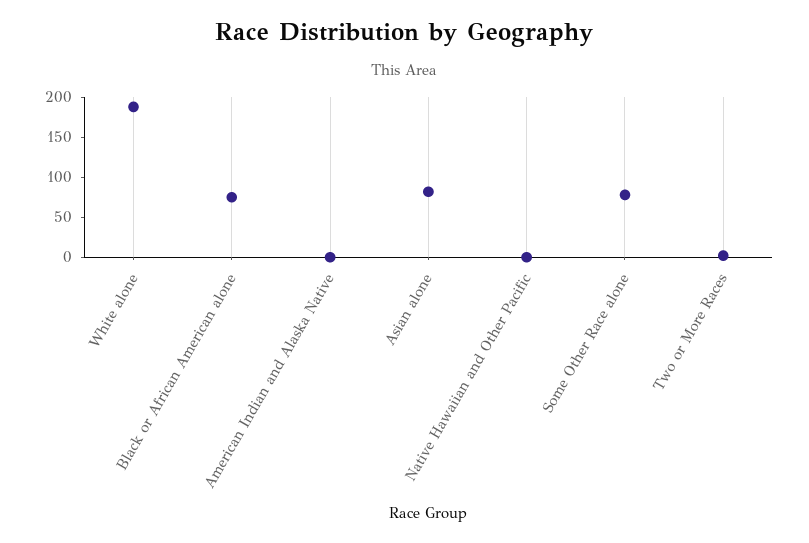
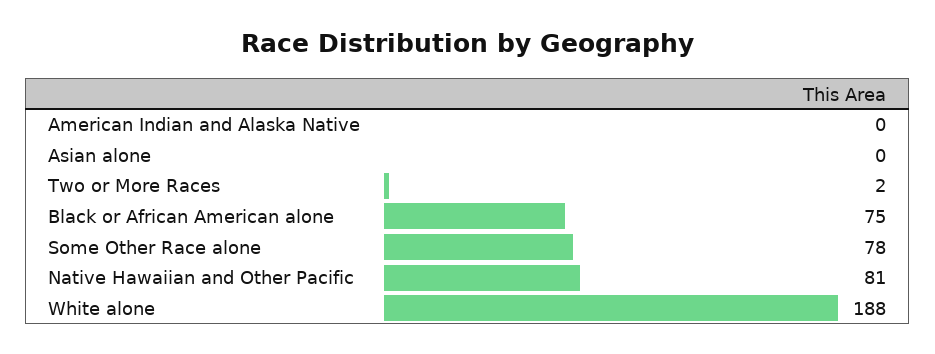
Asian alone: 75 -> 0
Native Hawaiian and Other Pacific: 0 -> 81

